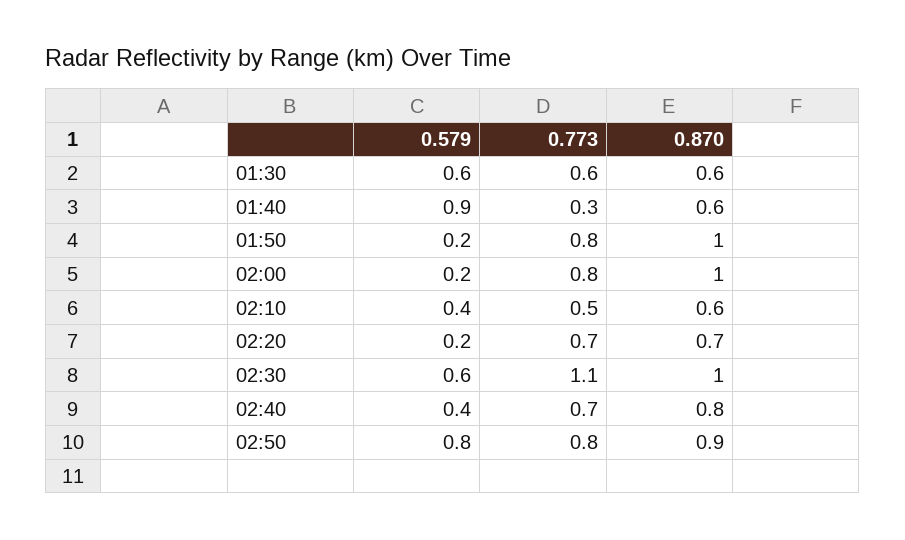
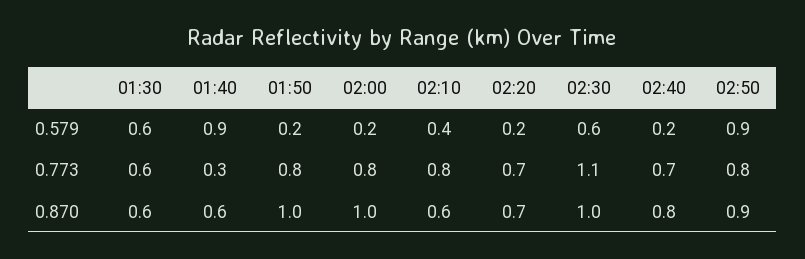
0.773, 02:10: 0.5 -> 0.8
0.579, 02:40: 0.4 -> 0.2
0.579, 02:50: 0.8 -> 0.9

